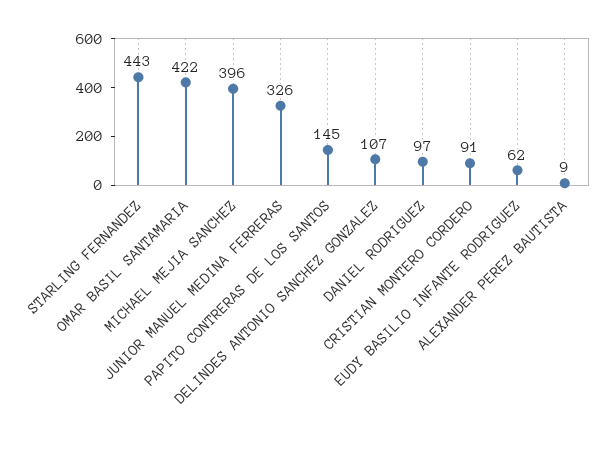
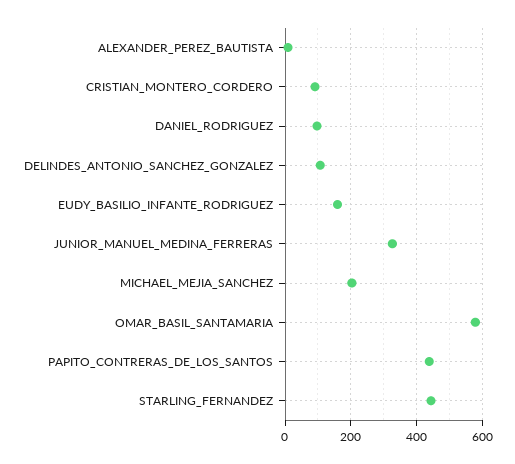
OMAR BASIL SANTAMARIA: 422 -> 580
MICHAEL MEJIA SANCHEZ: 396 -> 200
PAPITO CONTRERAS DE LOS SANTOS: 145 -> 440
EUDY BASILIO INFANTE RODRIGUEZ: 62 -> 160

